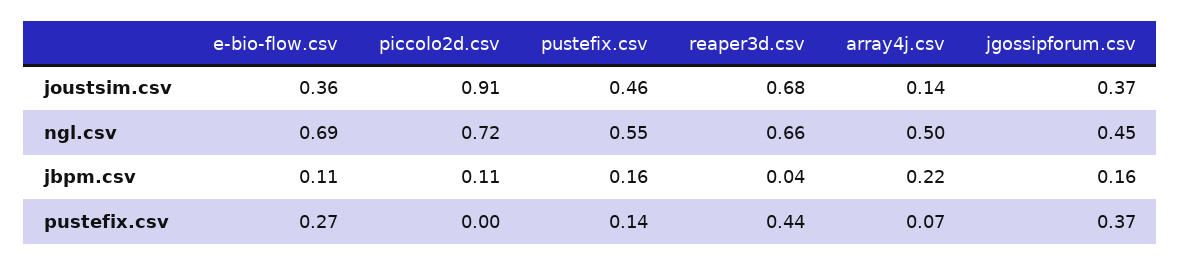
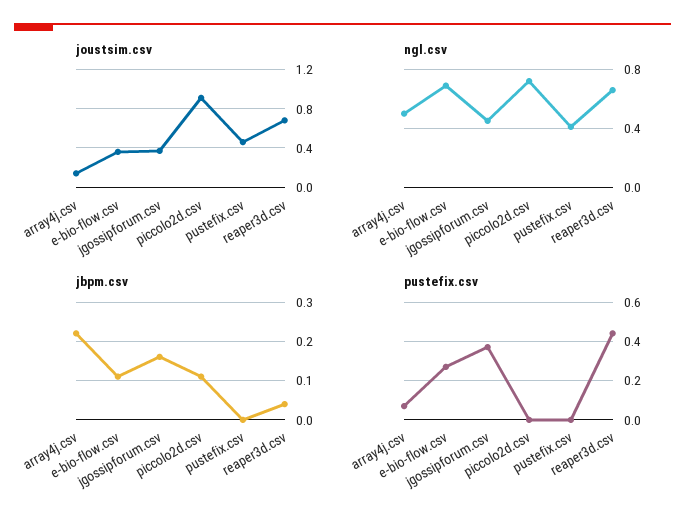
ngl.csv, pustefix.csv: 0.55 -> 0.4
jbpm.csv, pustefix.csv: 0.16 -> 0
pustefix.csv, pustefix.csv: 0.14 -> 0

